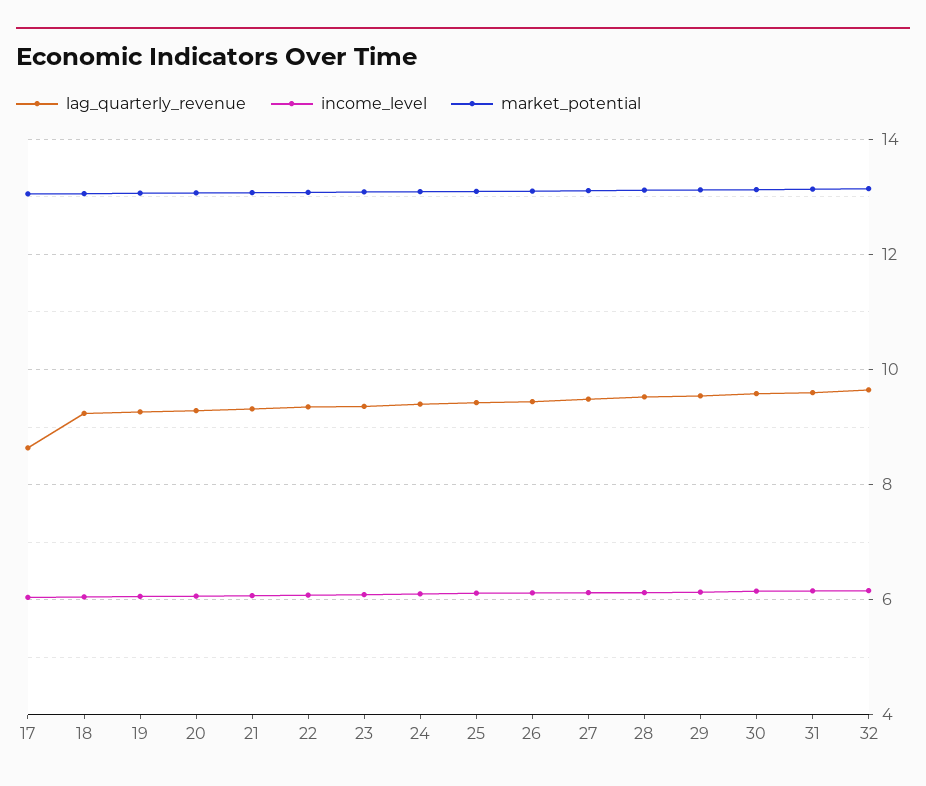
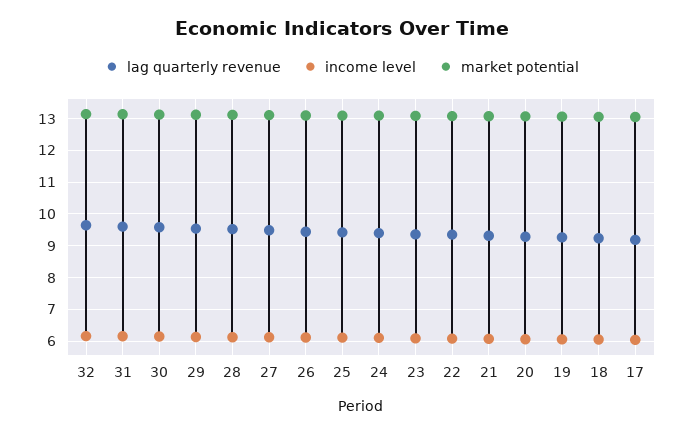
lag_quarterly_revenue, 17: 8.6 -> 9.2

